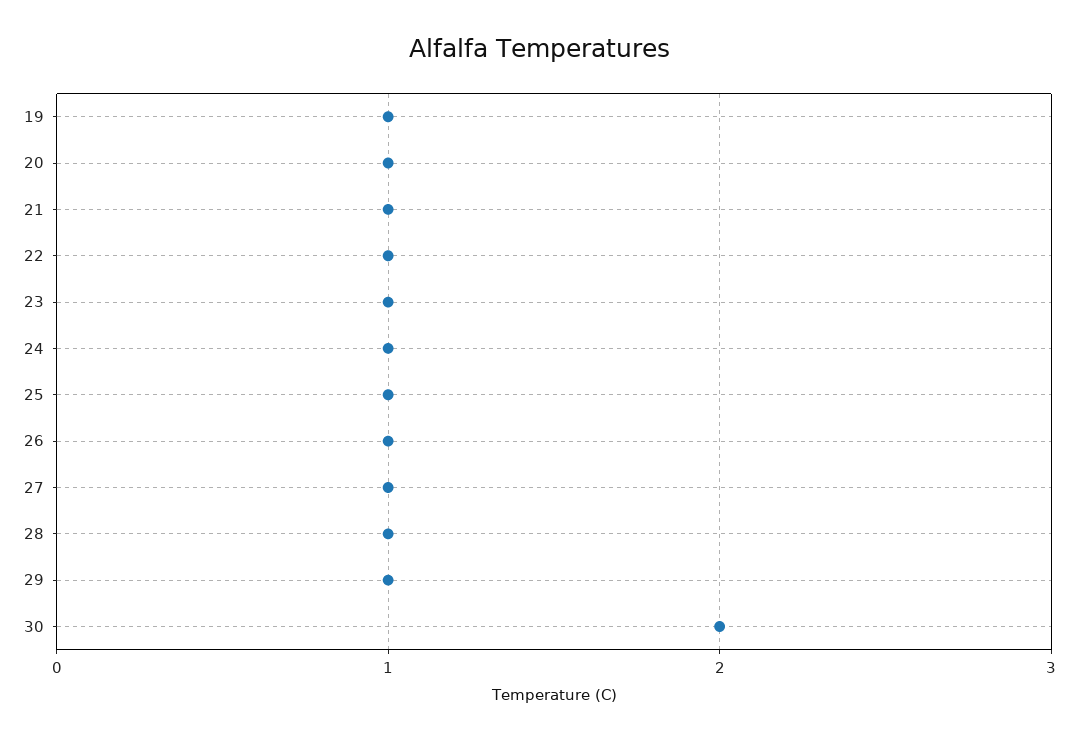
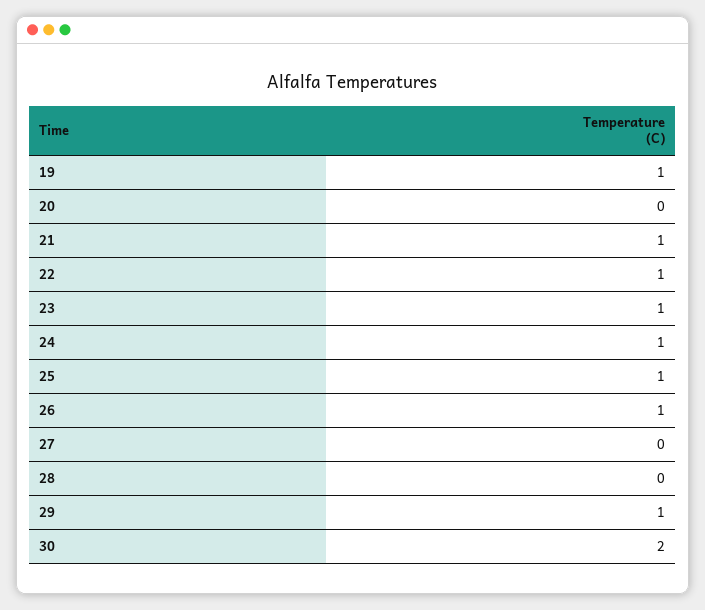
20: 1 -> 0
27: 1 -> 0
28: 1 -> 0

